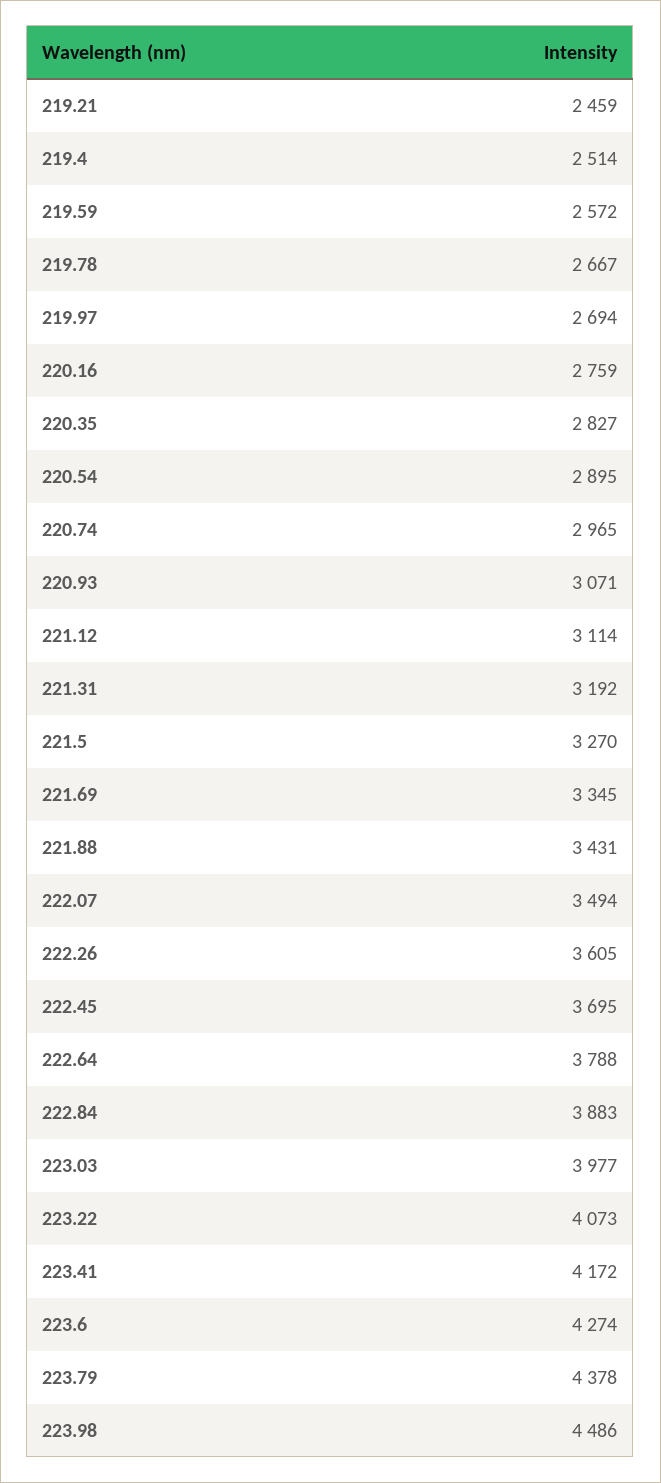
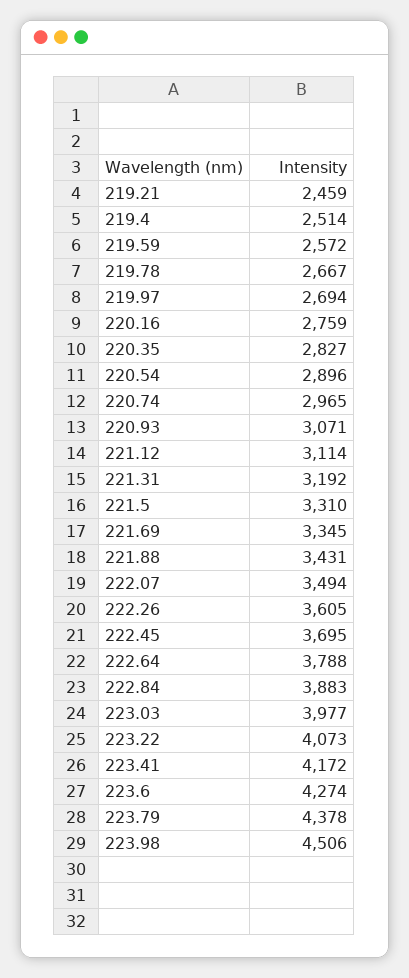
220.54: 2895 -> 2896
221.5: 3270 -> 3310
223.98: 4486 -> 4506

